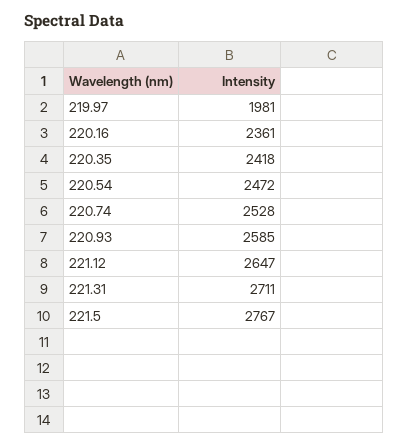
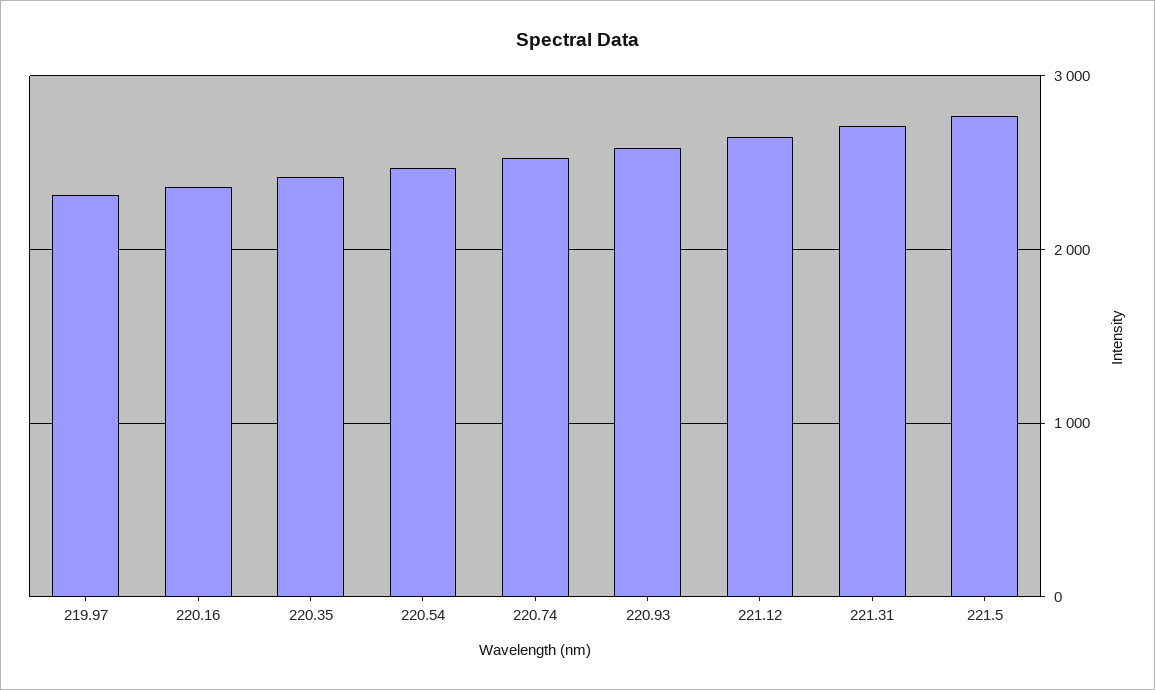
219.97: 1981 -> 2300

